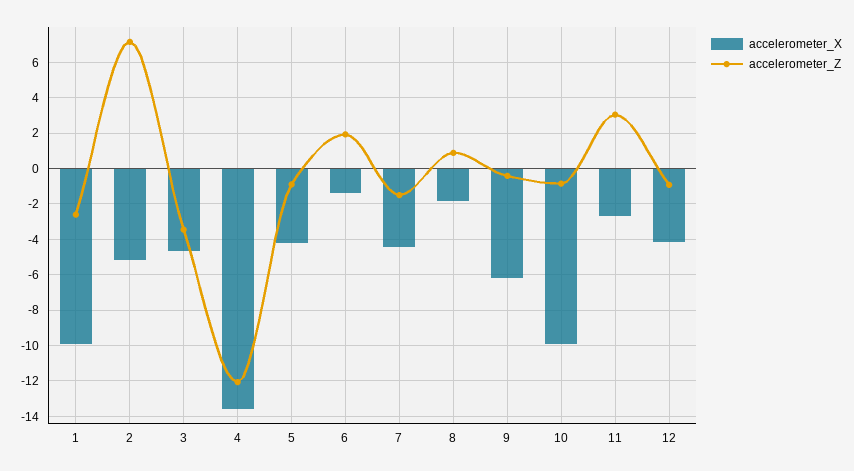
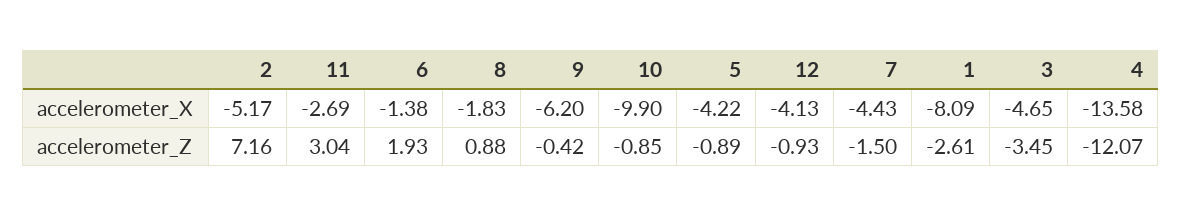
accelerometer_X, 1: -10 -> -8.09

